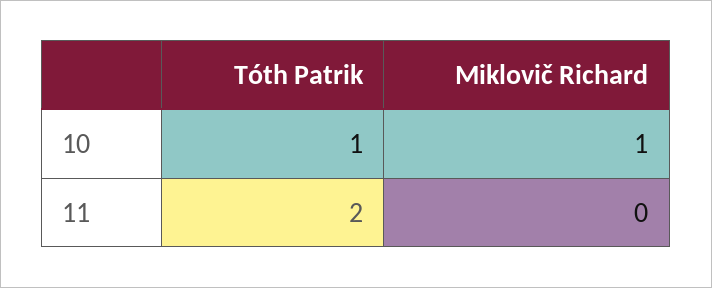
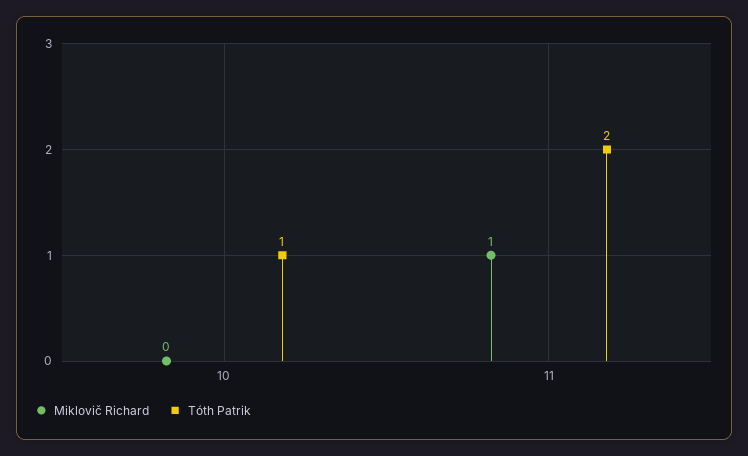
Miklovič Richard, 10: 1 -> 0
Miklovič Richard, 11: 0 -> 1

